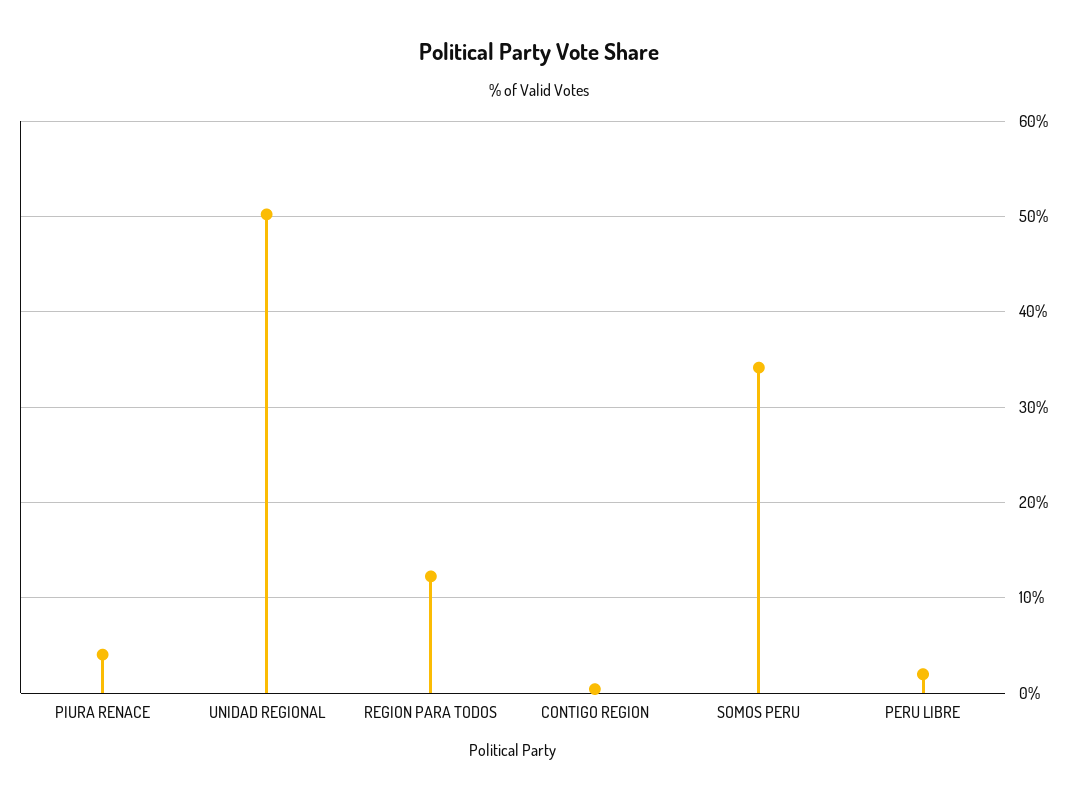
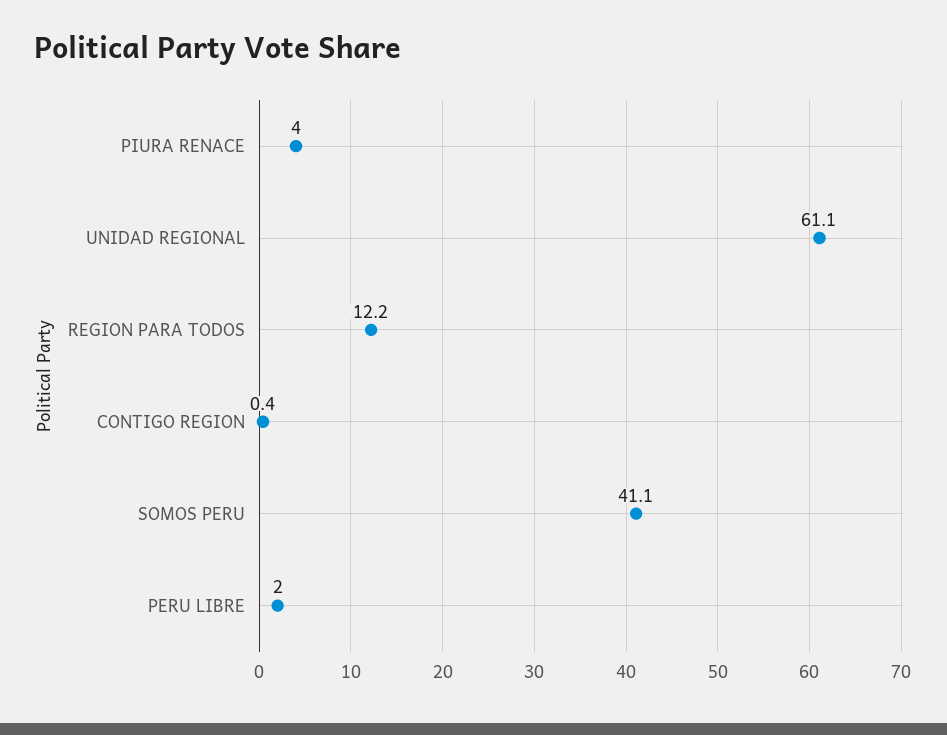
UNIDAD REGIONAL: 50 -> 61.1
SOMOS PERU: 34 -> 41.1

